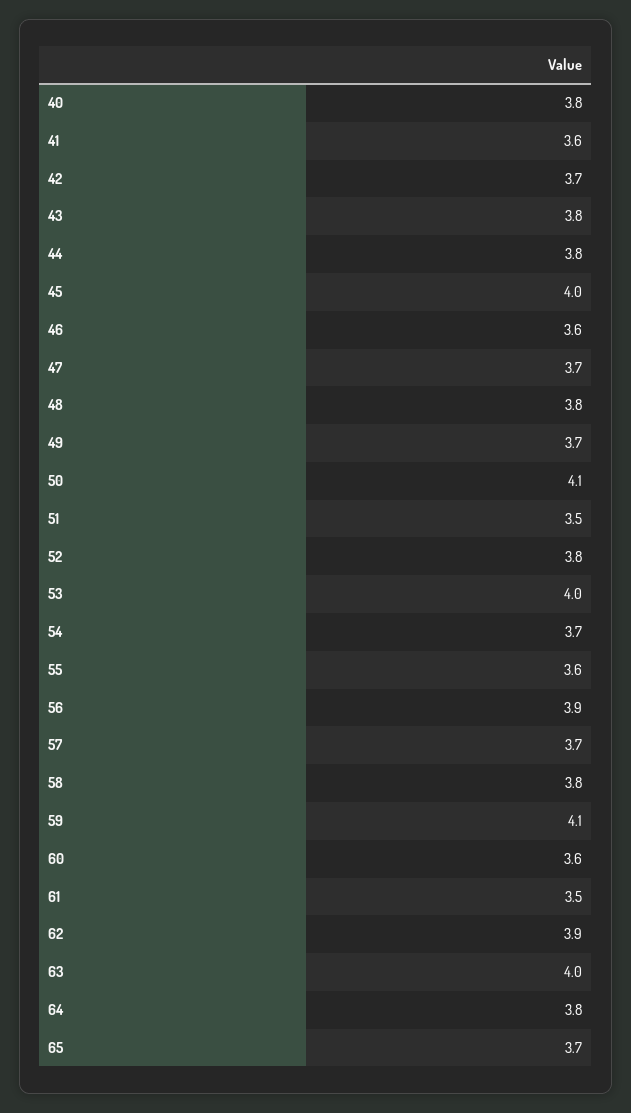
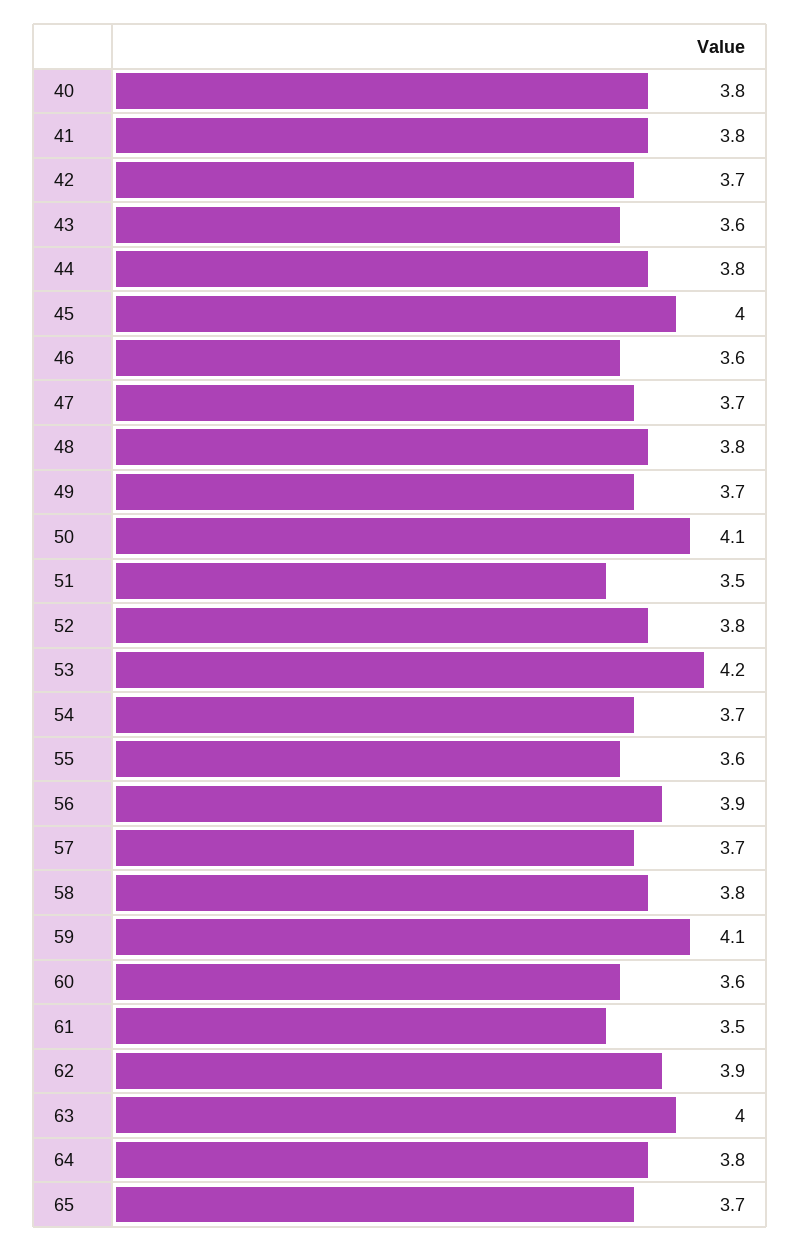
41: 3.6 -> 3.8
43: 3.8 -> 3.6
53: 4 -> 4.2

